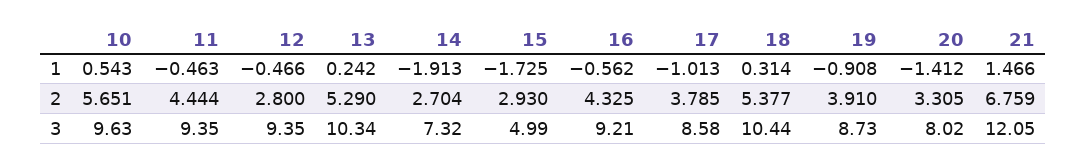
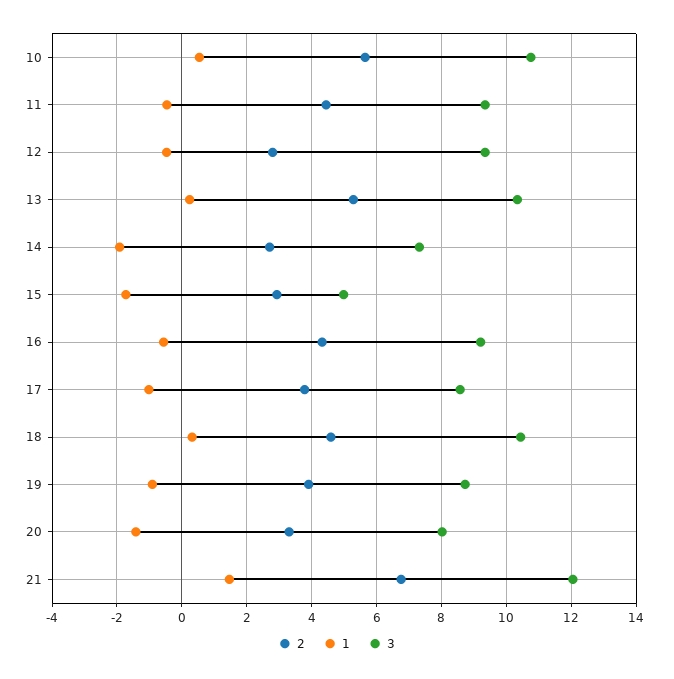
2, 18: 5.377 -> 4.6
3, 10: 9.63 -> 10.8

